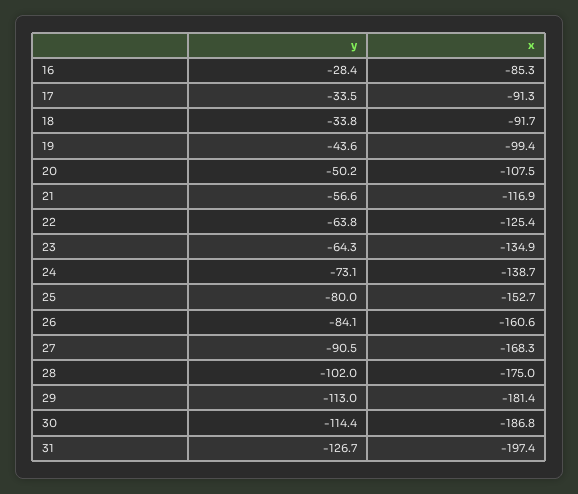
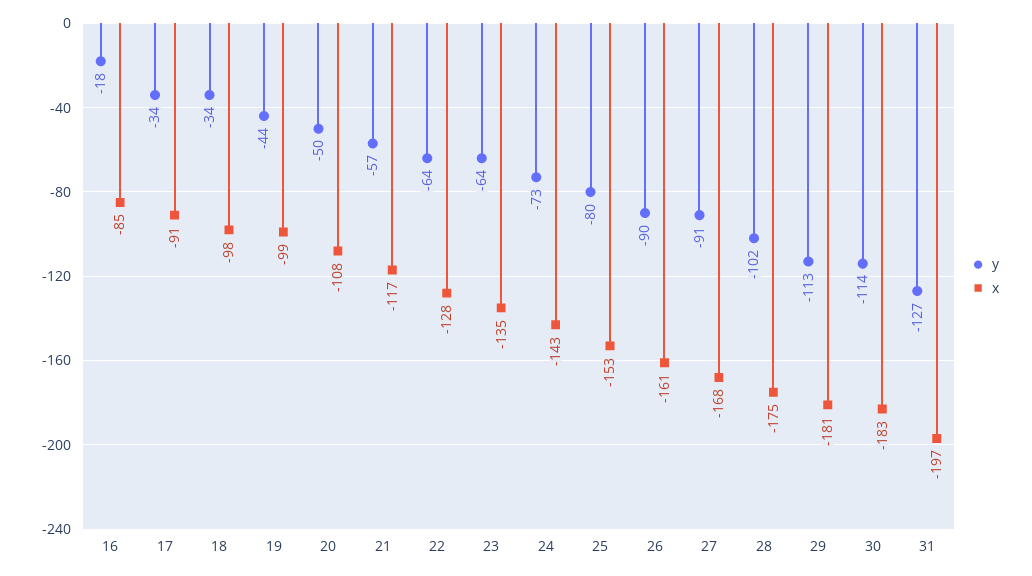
y, 16: -28.4 -> -18
x, 18: -91.7 -> -98
x, 22: -125.4 -> -128
x, 24: -138.7 -> -143
y, 26: -84.1 -> -90
x, 30: -186.8 -> -183

